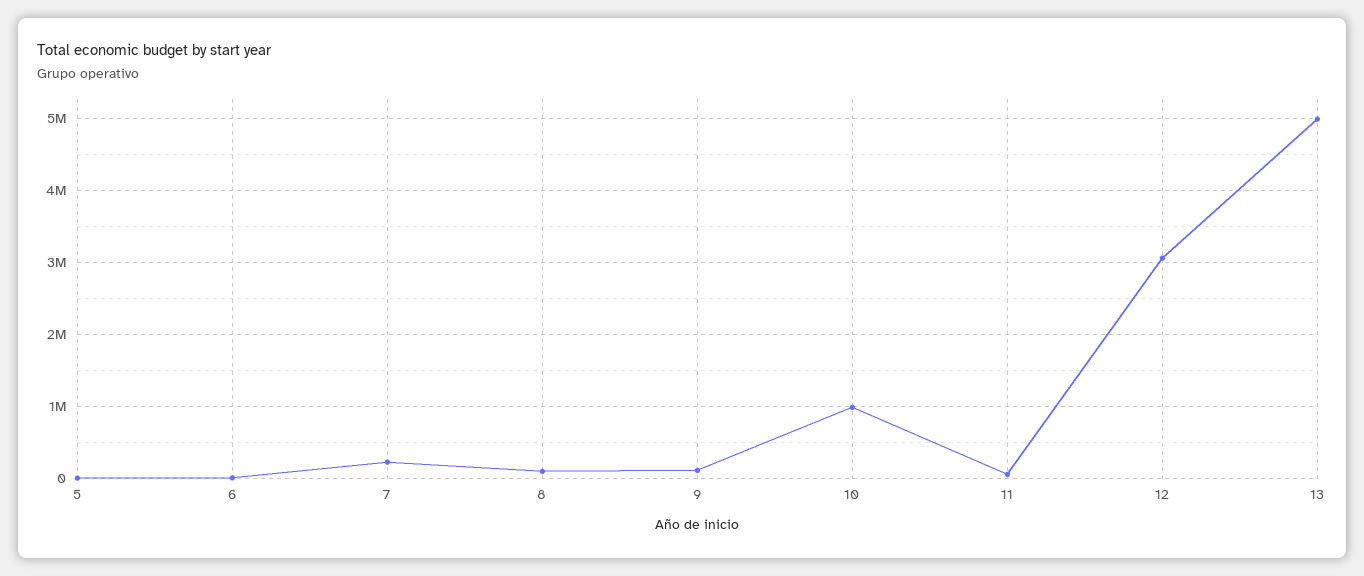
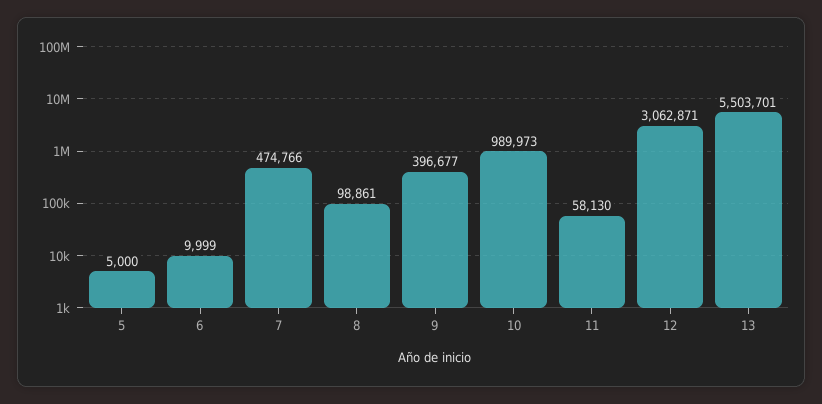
7: 200000 -> 474766
9: 100000 -> 396677
13: 5000000 -> 5503701

